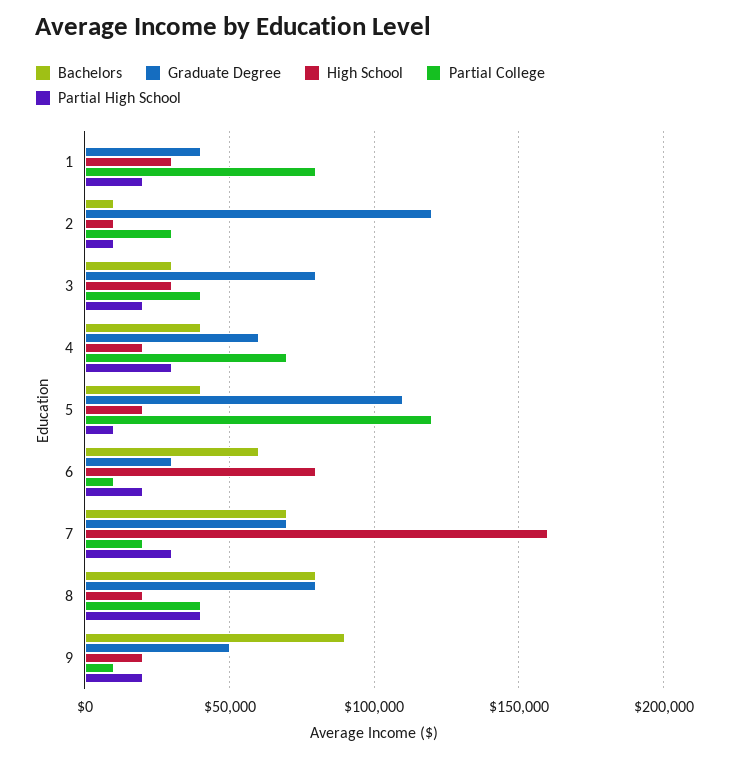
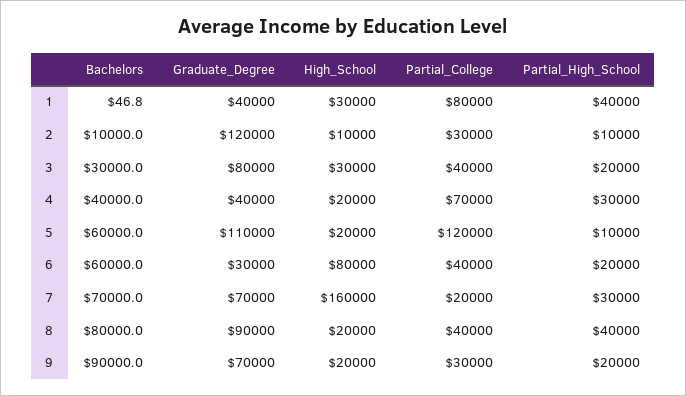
Partial High School, 1: 20000 -> 40000
Graduate Degree, 4: 60000 -> 40000
Bachelors, 5: 40000 -> 60000
Partial College, 6: 10000 -> 40000
Graduate Degree, 8: 80000 -> 90000
Graduate Degree, 9: 50000 -> 70000
Partial College, 9: 10000 -> 30000

